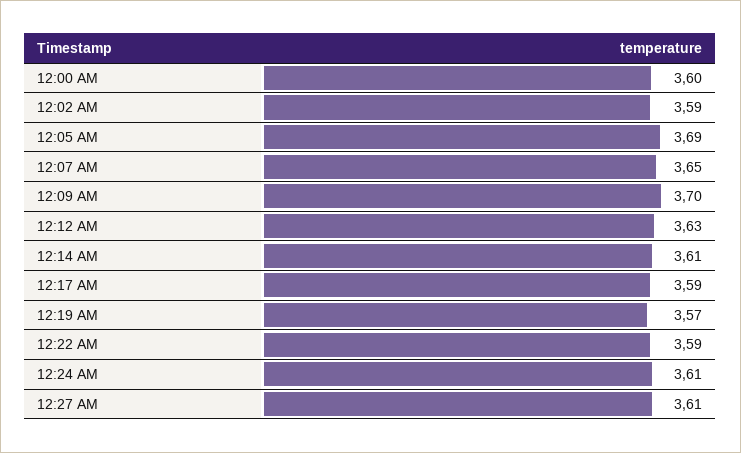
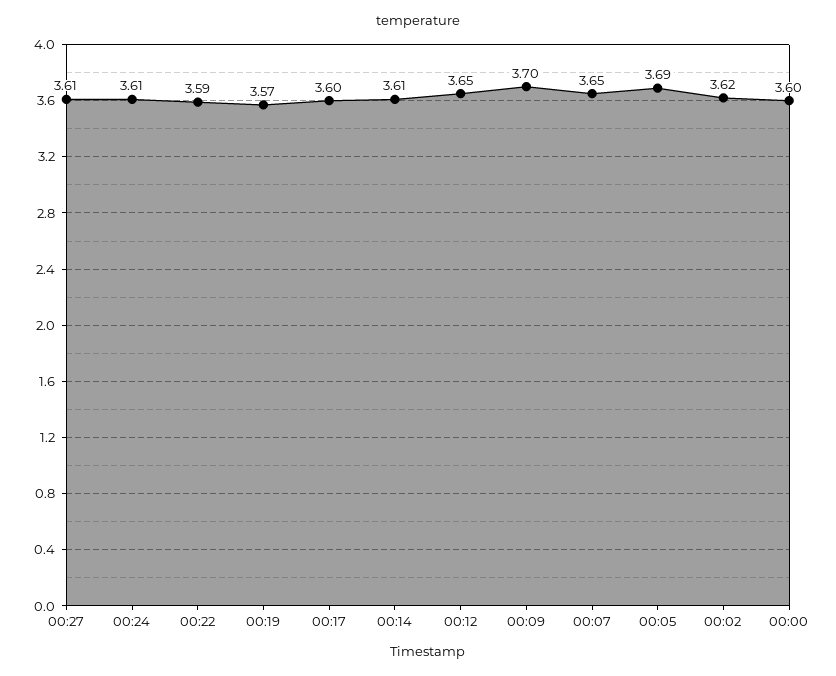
12:02 AM: 3.59 -> 3.62
12:12 AM: 3.63 -> 3.65
12:17 AM: 3.59 -> 3.6

